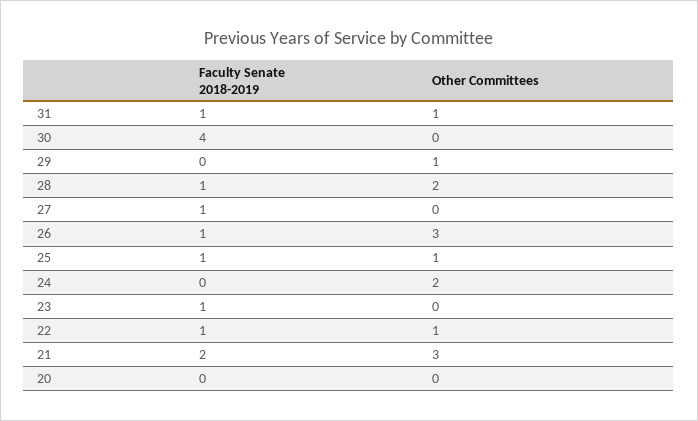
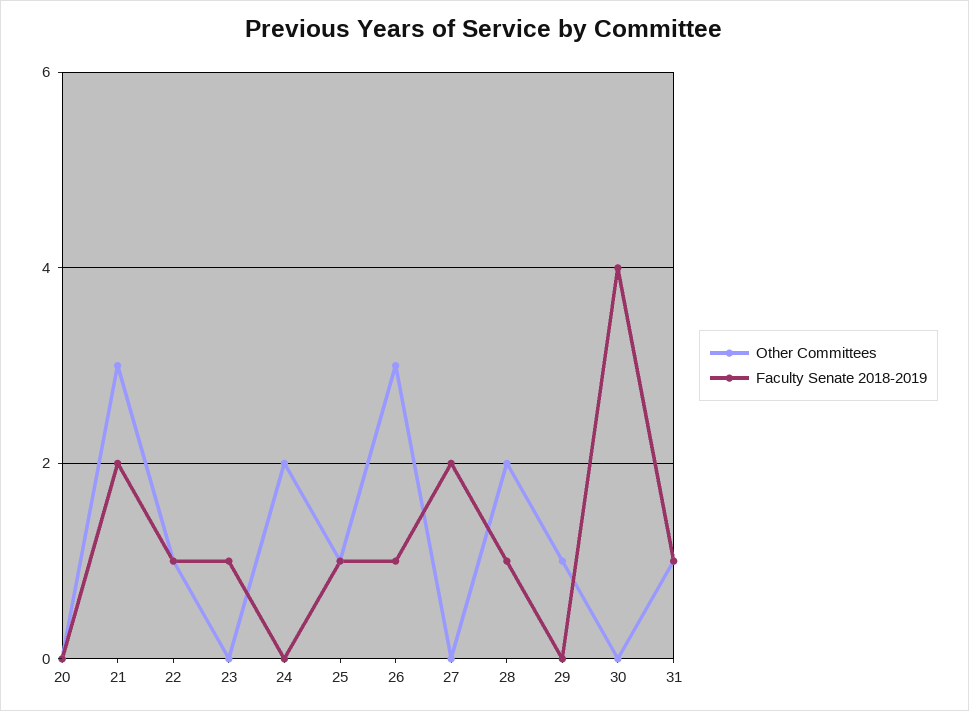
Faculty Senate 2018-2019, 27: 1 -> 2

